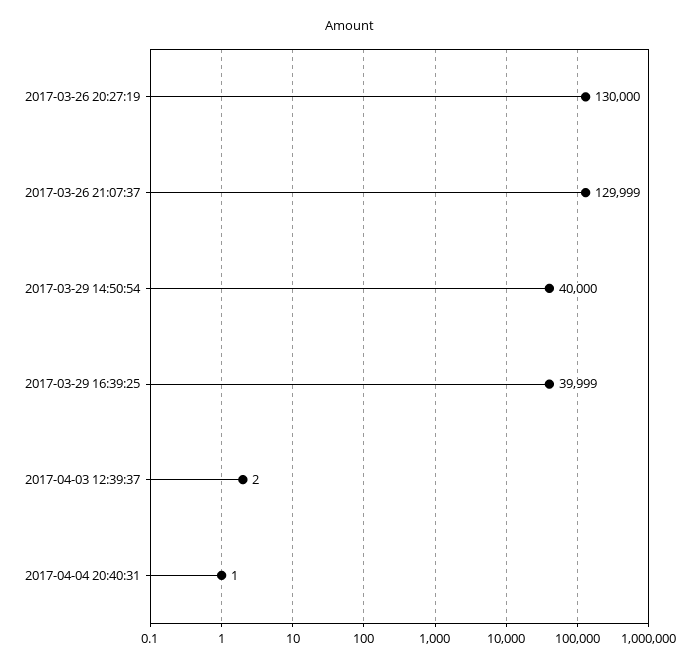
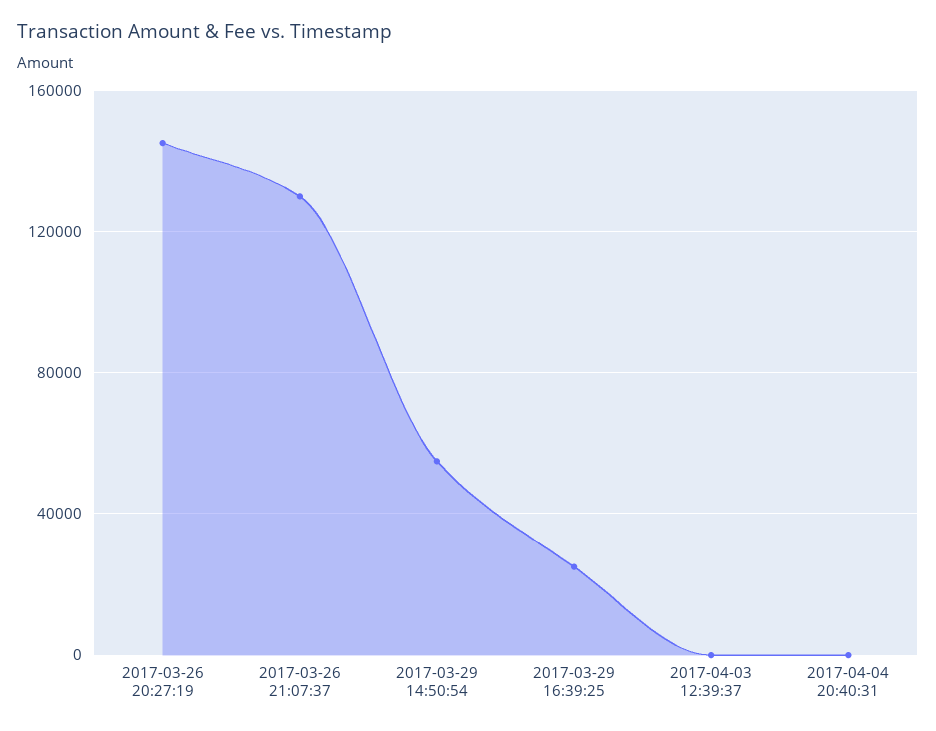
2017-03-26 20:27:19: 130000 -> 145000
2017-03-29 14:50:54: 40000 -> 55000
2017-03-29 16:39:25: 39999 -> 25000

